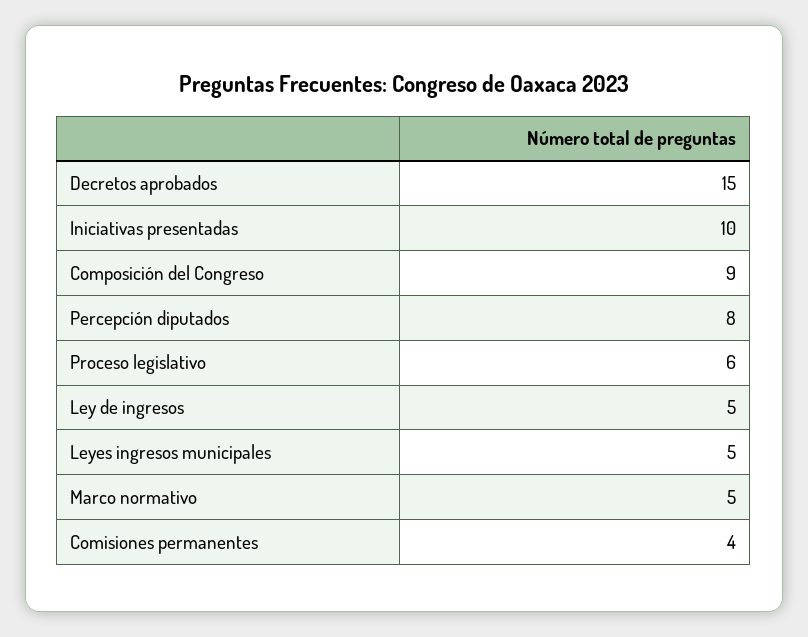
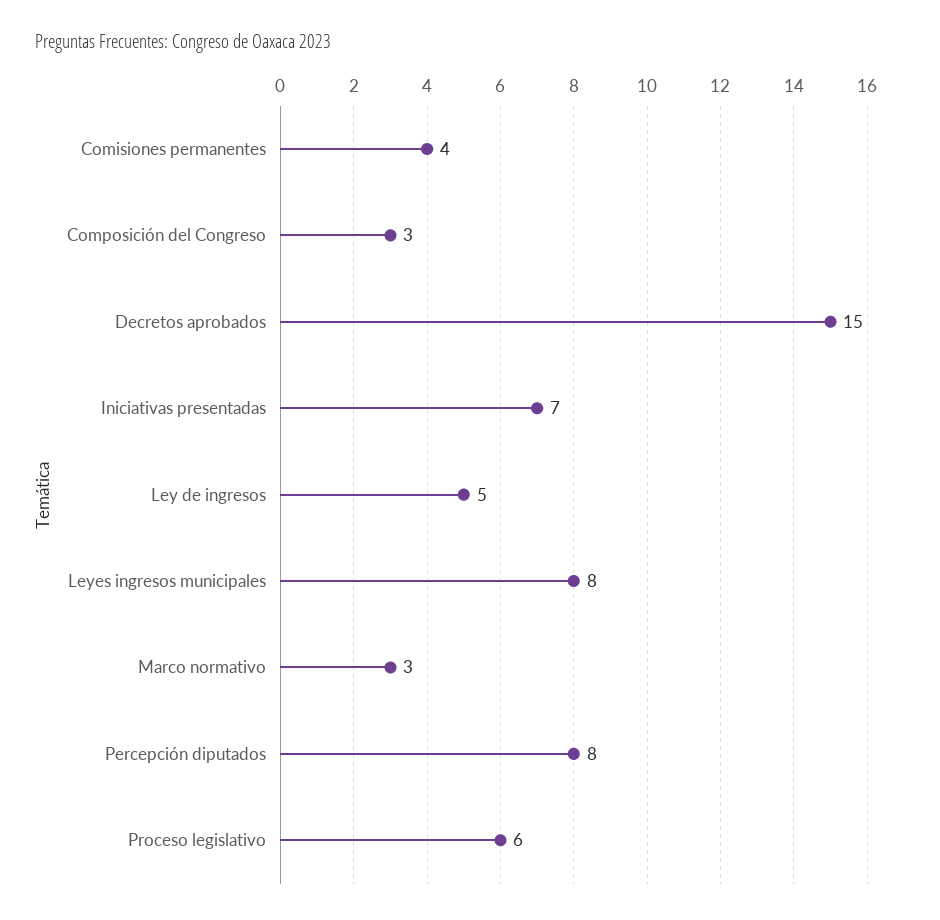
Iniciativas presentadas: 10 -> 7
Composición del Congreso: 9 -> 3
Leyes ingresos municipales: 5 -> 8
Marco normativo: 5 -> 3

